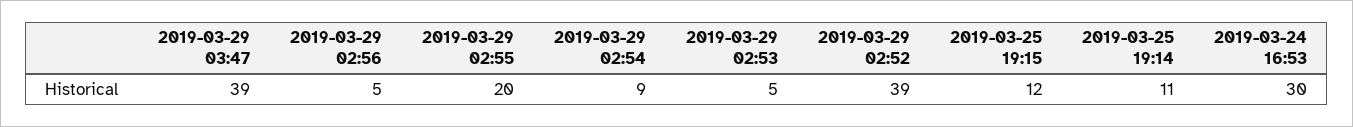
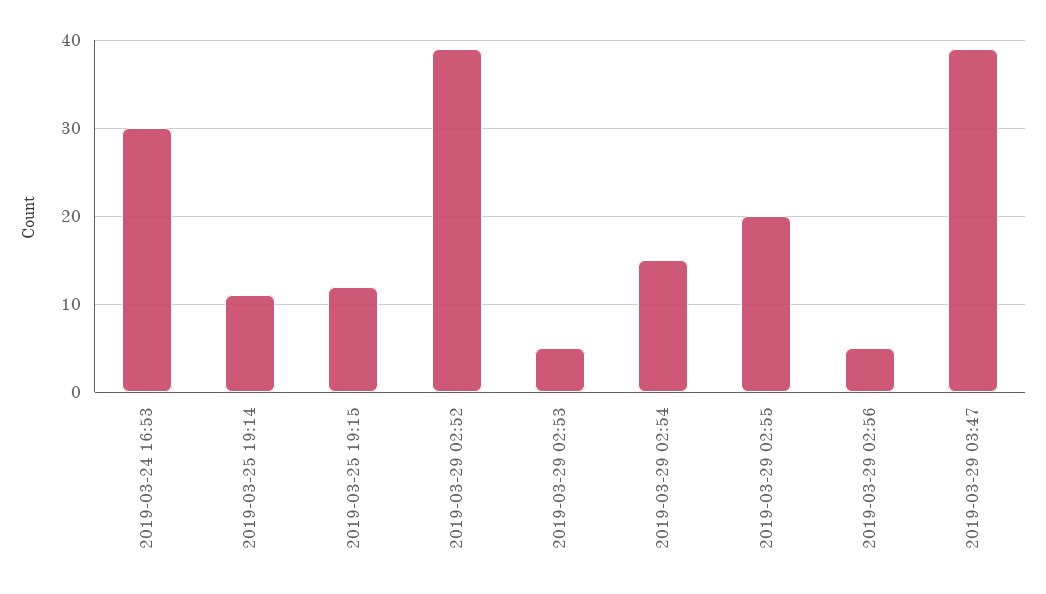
2019-03-29 02:54: 9 -> 15

